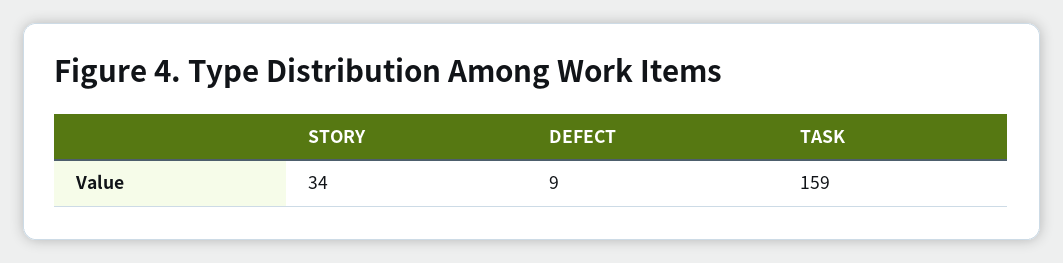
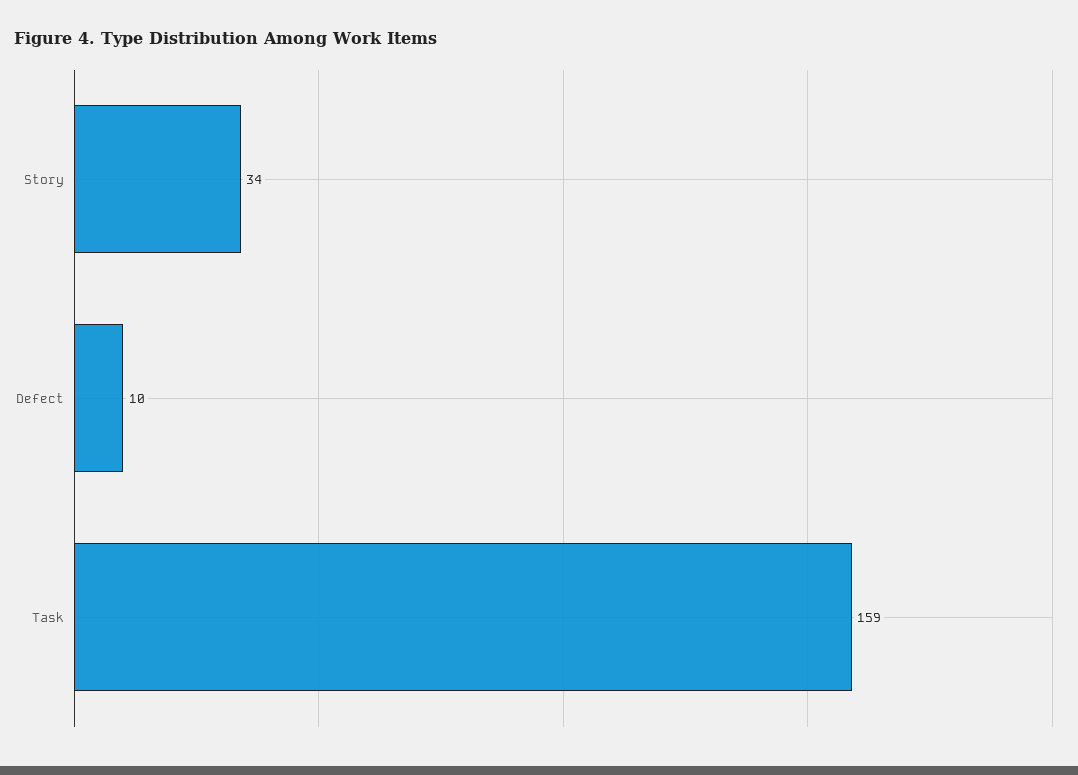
DEFECT: 9 -> 10

